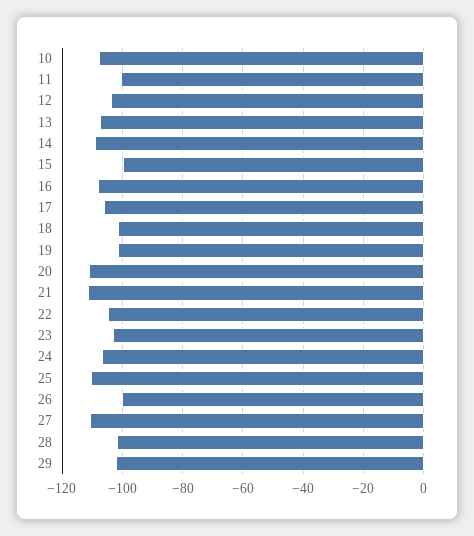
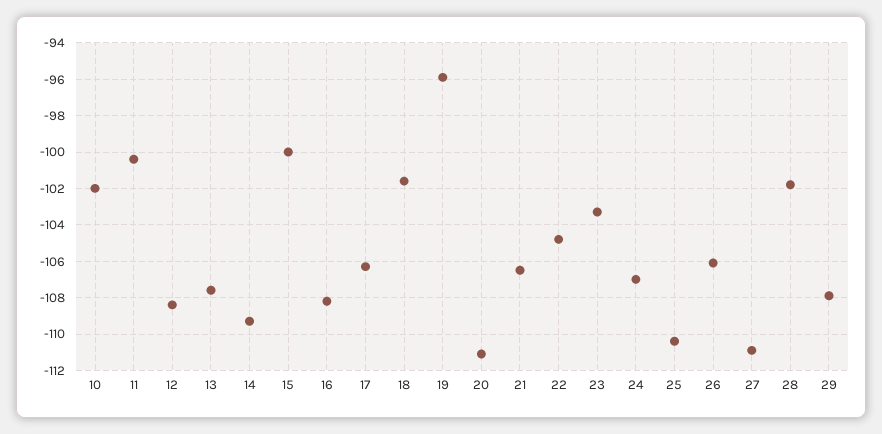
10: -108 -> -102
12: -104 -> -108.5
19: -102 -> -96
21: -112 -> -106.5
26: -100 -> -106
29: -102 -> -108

